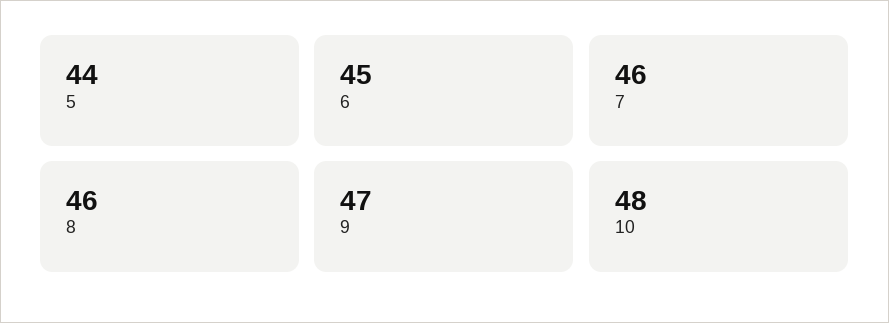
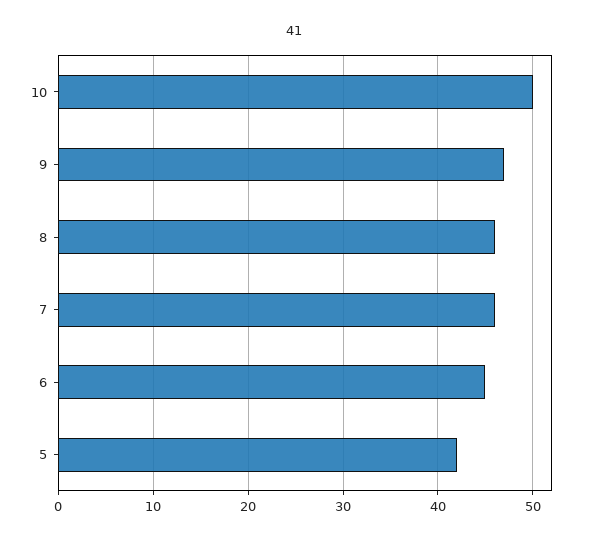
5: 44 -> 42
10: 48 -> 50

